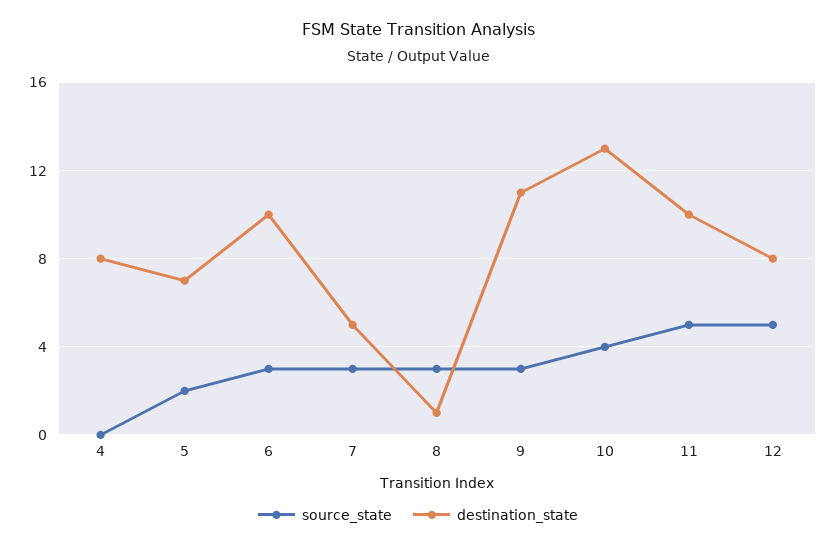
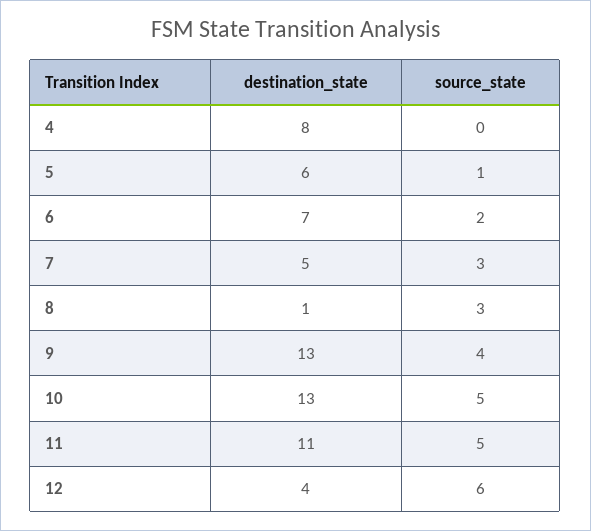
source_state, 5: 2 -> 1
destination_state, 5: 7 -> 6
source_state, 6: 3 -> 2
destination_state, 6: 10 -> 7
source_state, 9: 3 -> 4
destination_state, 9: 11 -> 13
source_state, 10: 4 -> 5
destination_state, 11: 10 -> 11
source_state, 12: 5 -> 6
destination_state, 12: 8 -> 4

